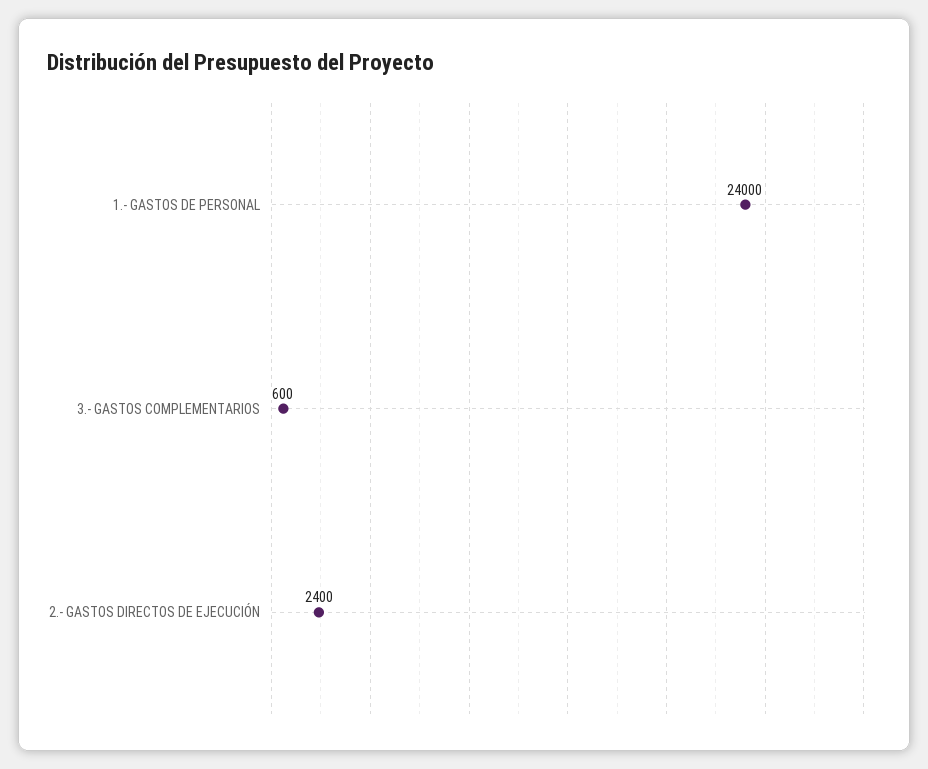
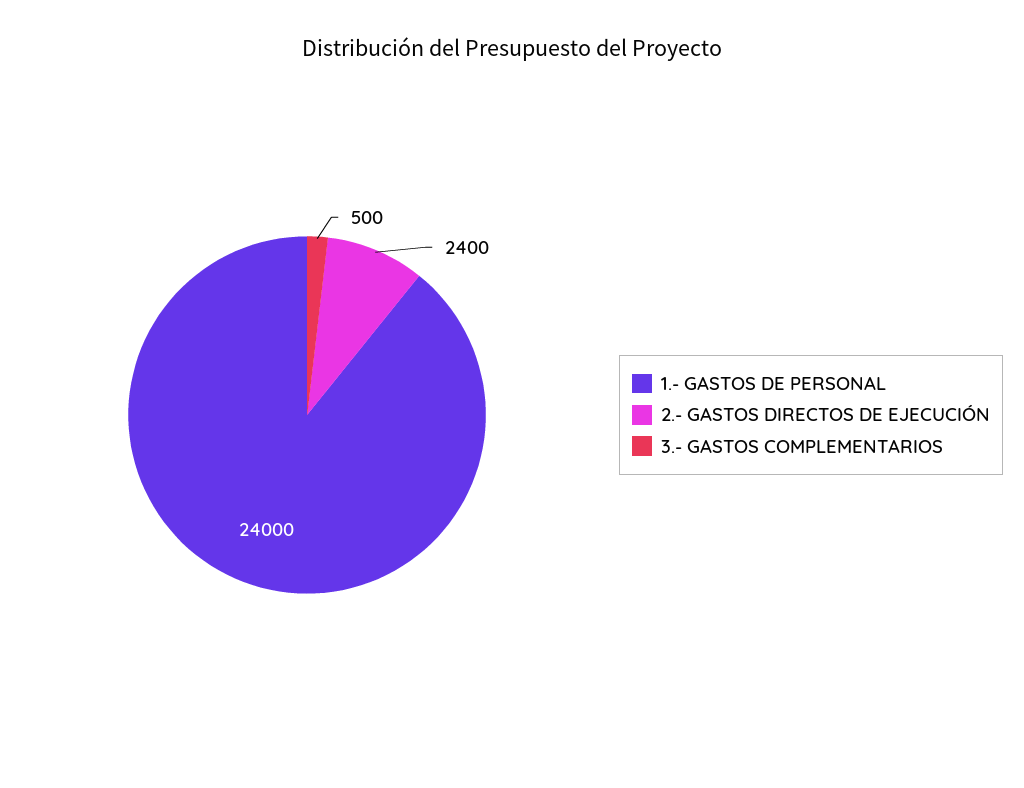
3.- GASTOS COMPLEMENTARIOS: 600 -> 500

